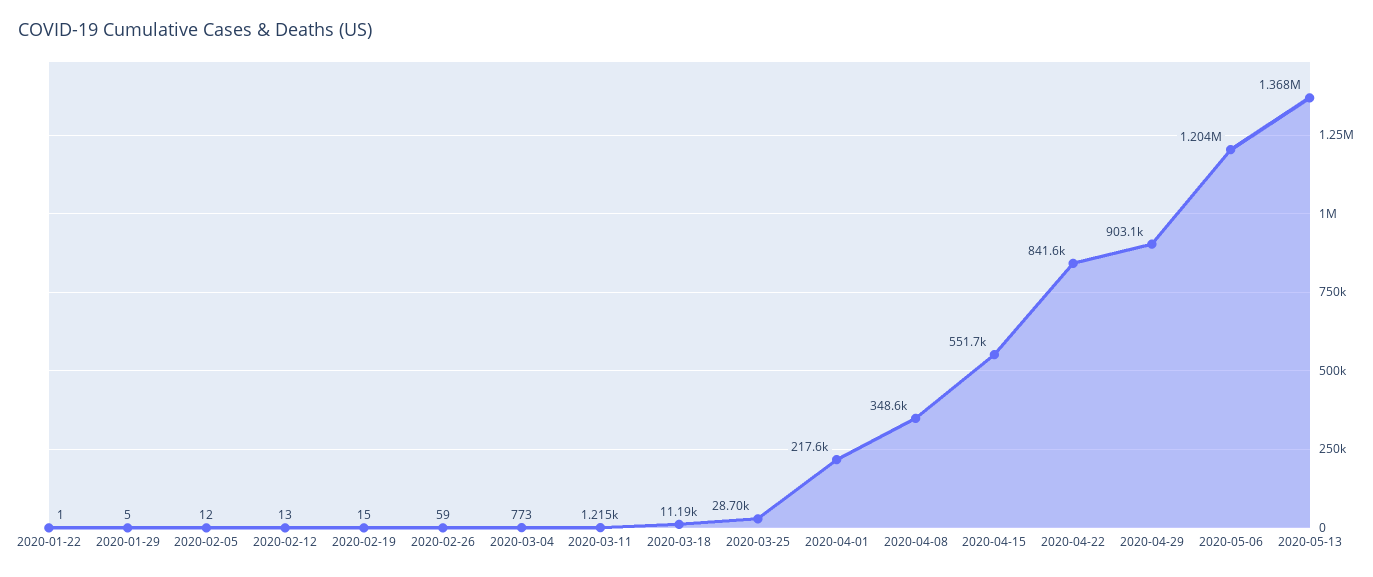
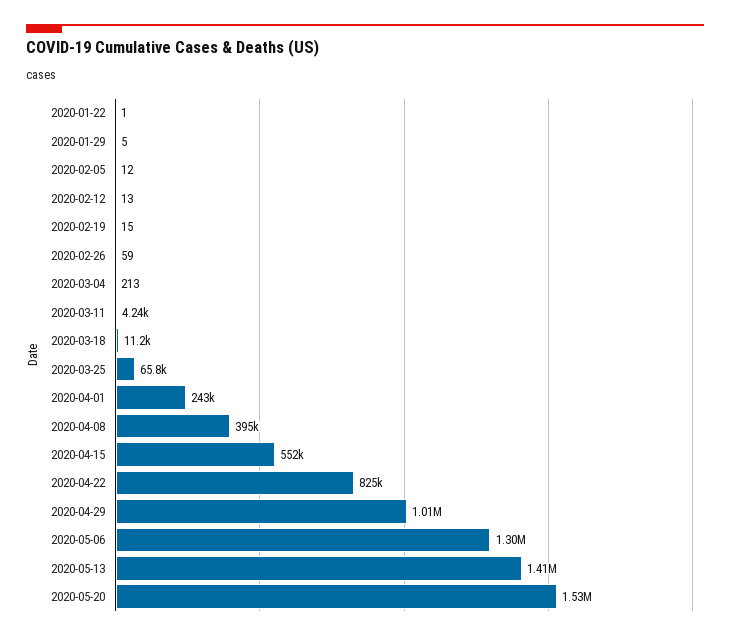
2020-03-04: 773 -> 213
2020-03-11: 1215 -> 4240
2020-03-25: 28700 -> 65800
2020-04-01: 217600 -> 243000
2020-04-08: 348600 -> 395000
2020-04-22: 841600 -> 825000
2020-04-29: 903100 -> 1010000
2020-05-06: 1204000 -> 1300000
2020-05-13: 1368000 -> 1410000
2020-05-20: none -> 1530000

